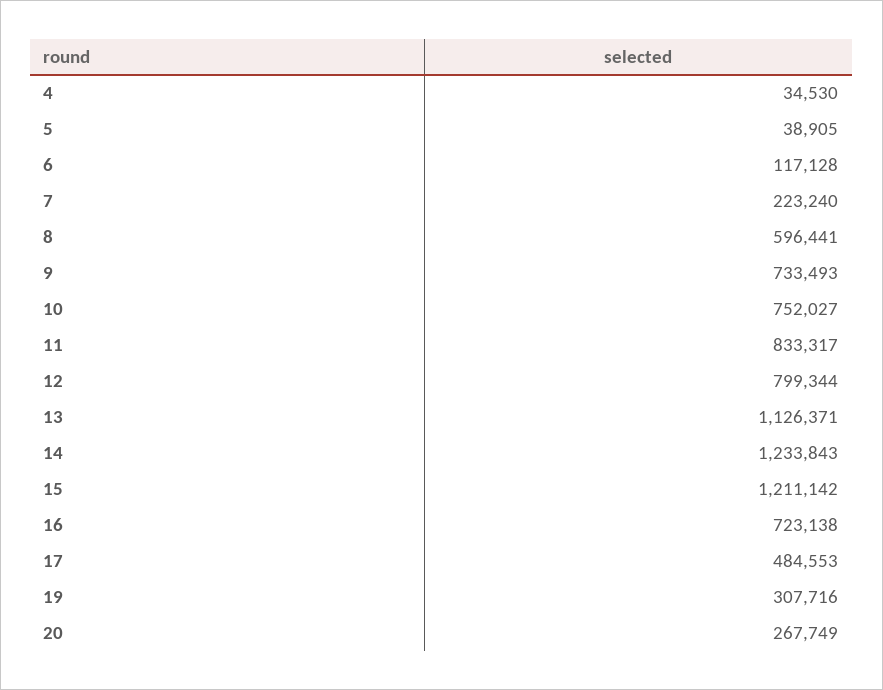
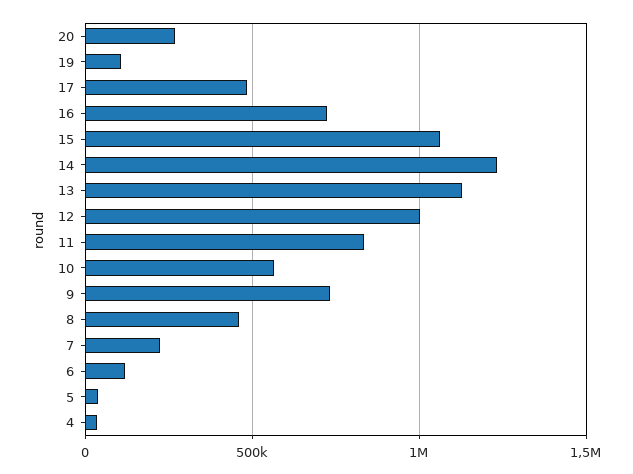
8: 596441 -> 450000
10: 752027 -> 550000
12: 799344 -> 1000000
15: 1211142 -> 1050000
19: 307716 -> 100000

